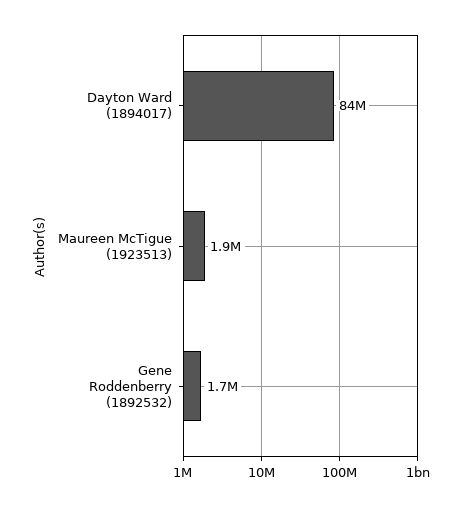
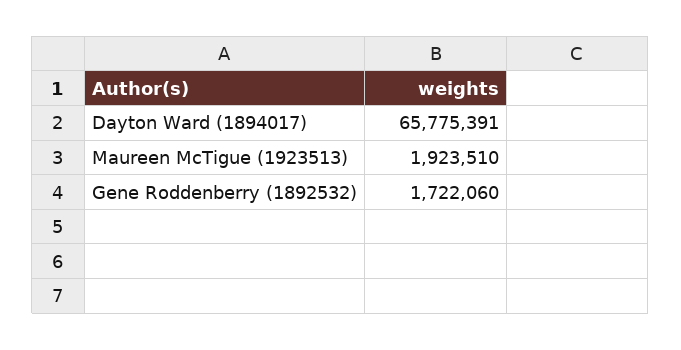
Dayton Ward (1894017): 84000000 -> 65775391

